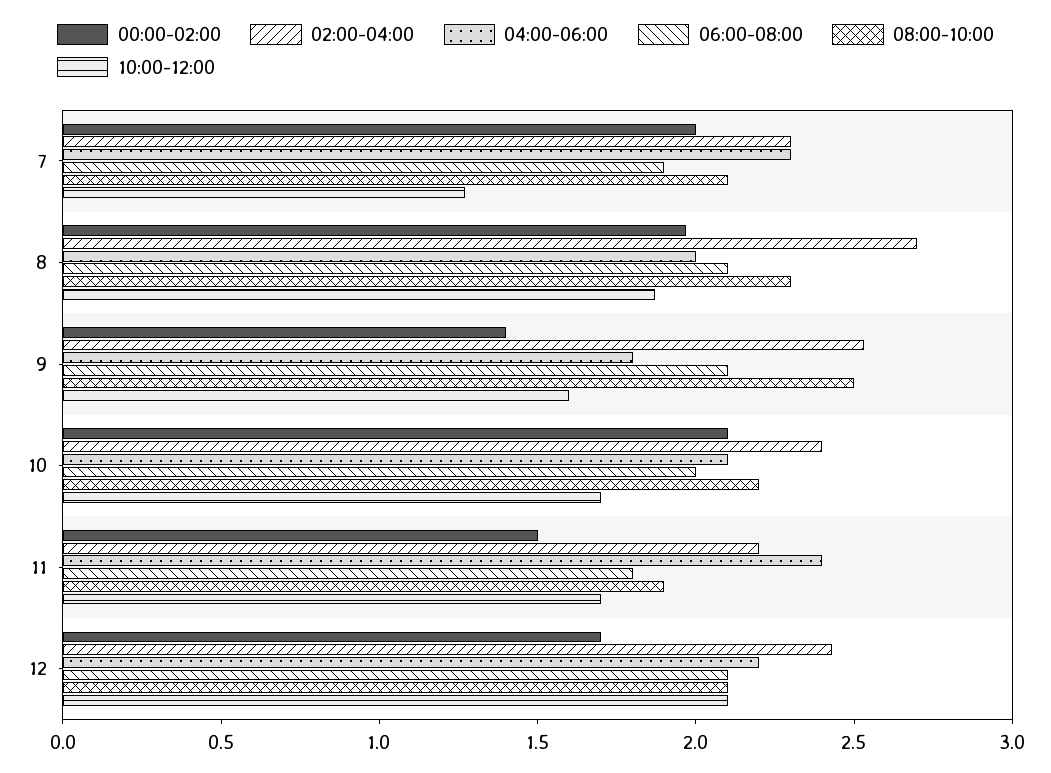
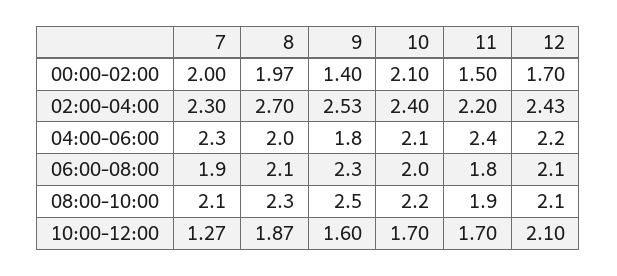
06:00-08:00, 9: 2.1 -> 2.3

